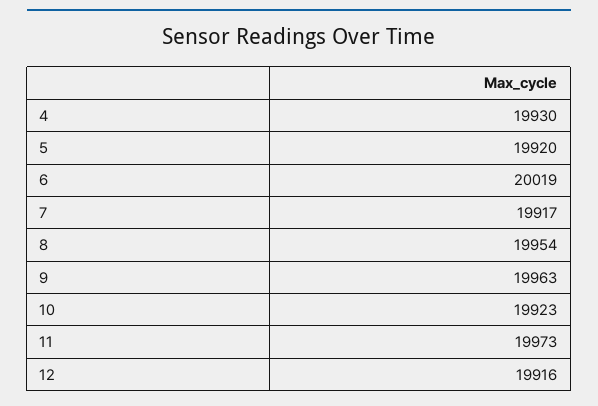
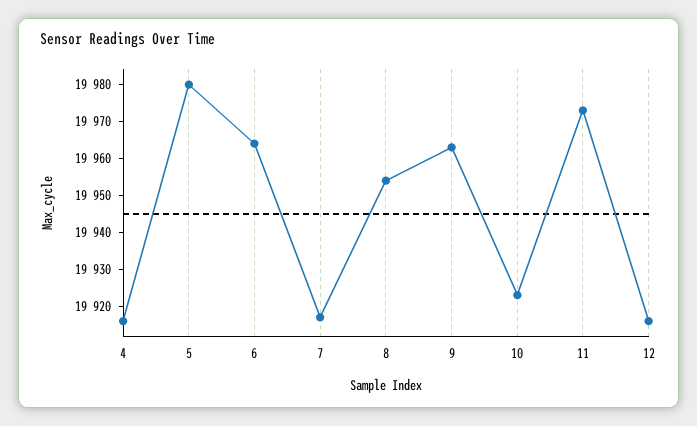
4: 19930 -> 19915
5: 19920 -> 19980
6: 20019 -> 19965

